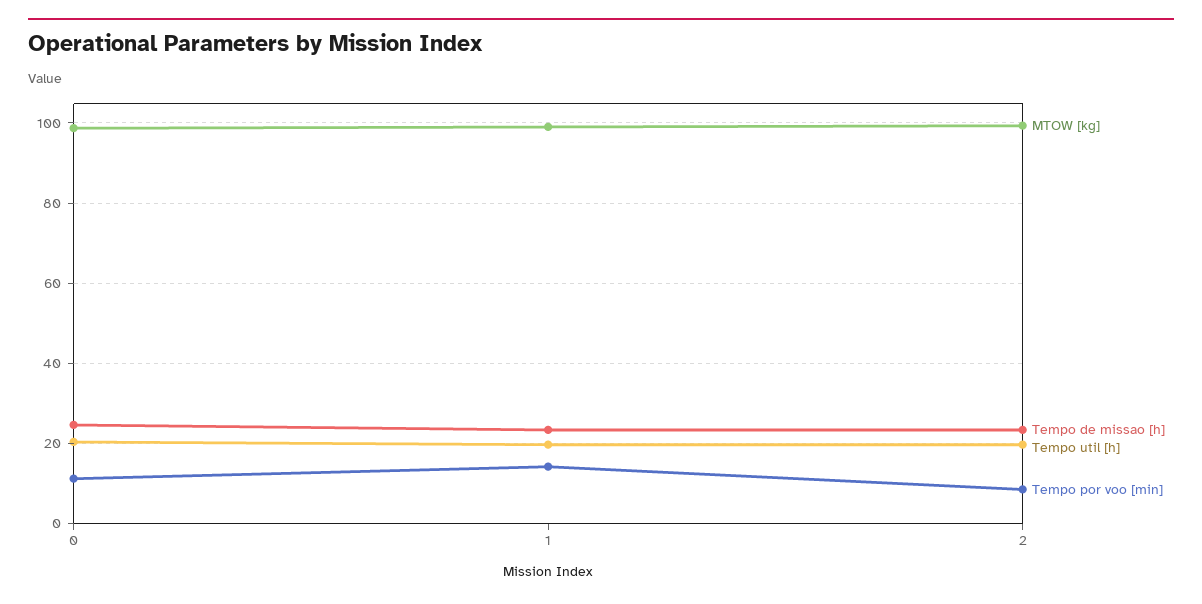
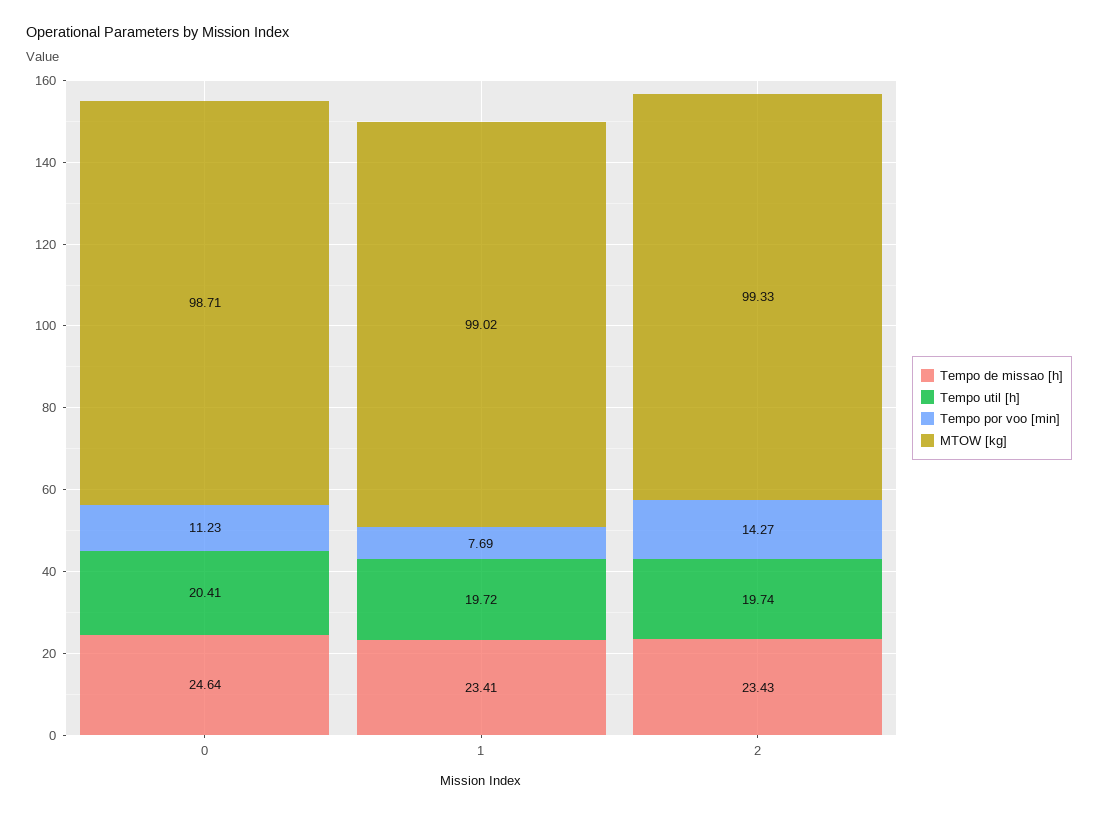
Tempo por voo [min], 1: 14 -> 7.69
Tempo por voo [min], 2: 8 -> 14.27

